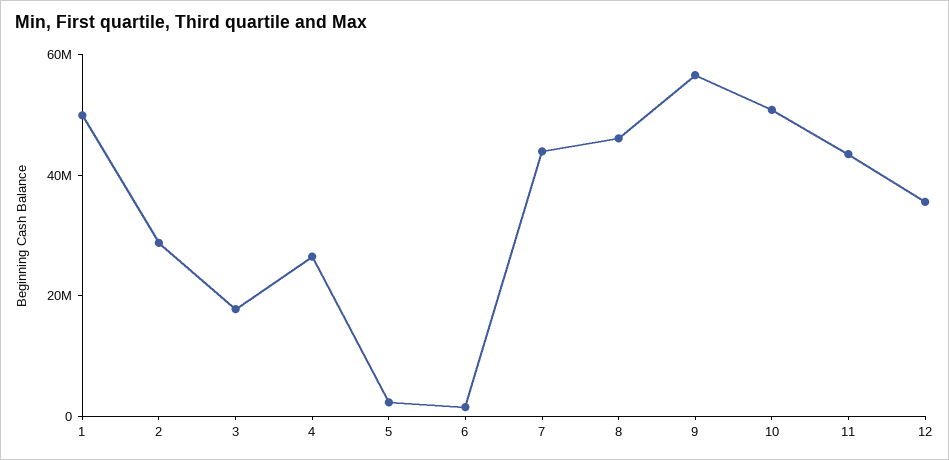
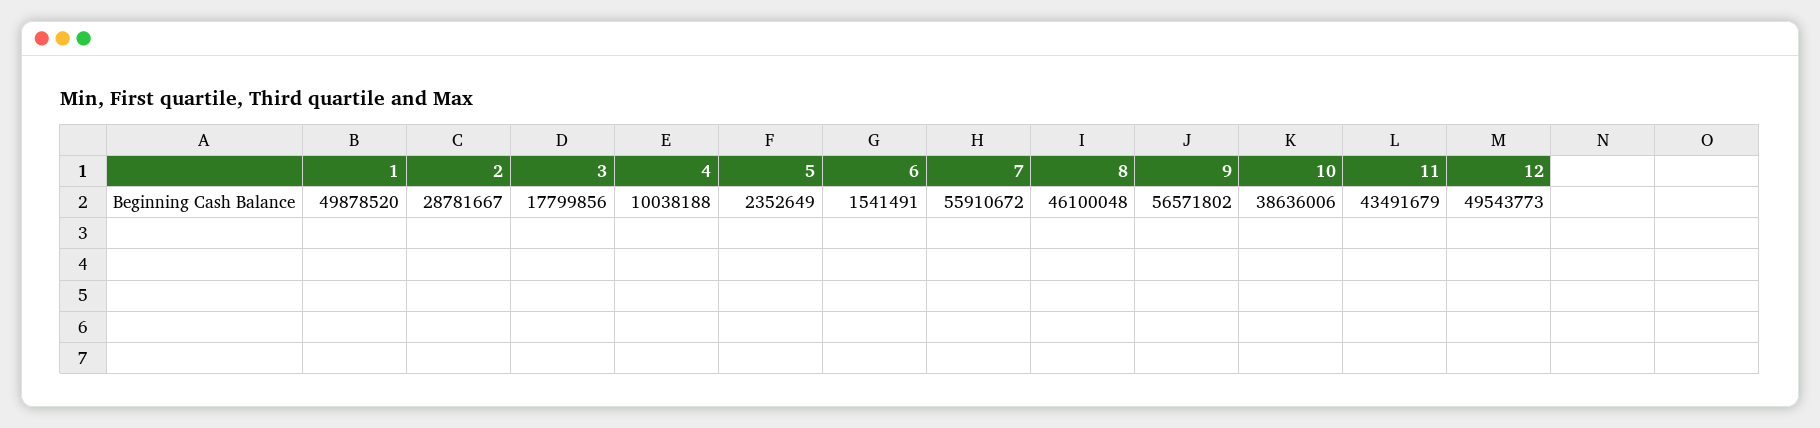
4: 25000000 -> 10038188
7: 45000000 -> 55910672
10: 50000000 -> 38636006
12: 35000000 -> 49543773

